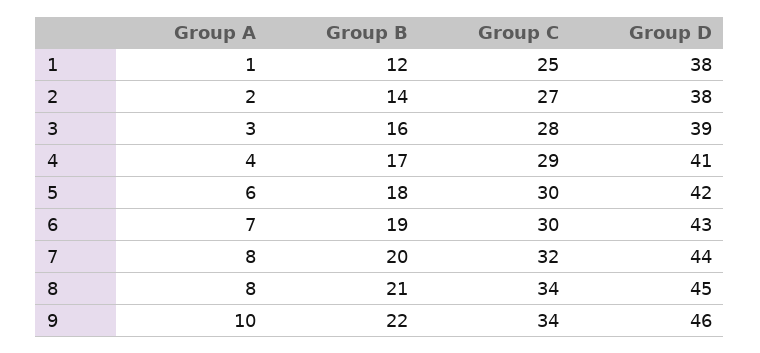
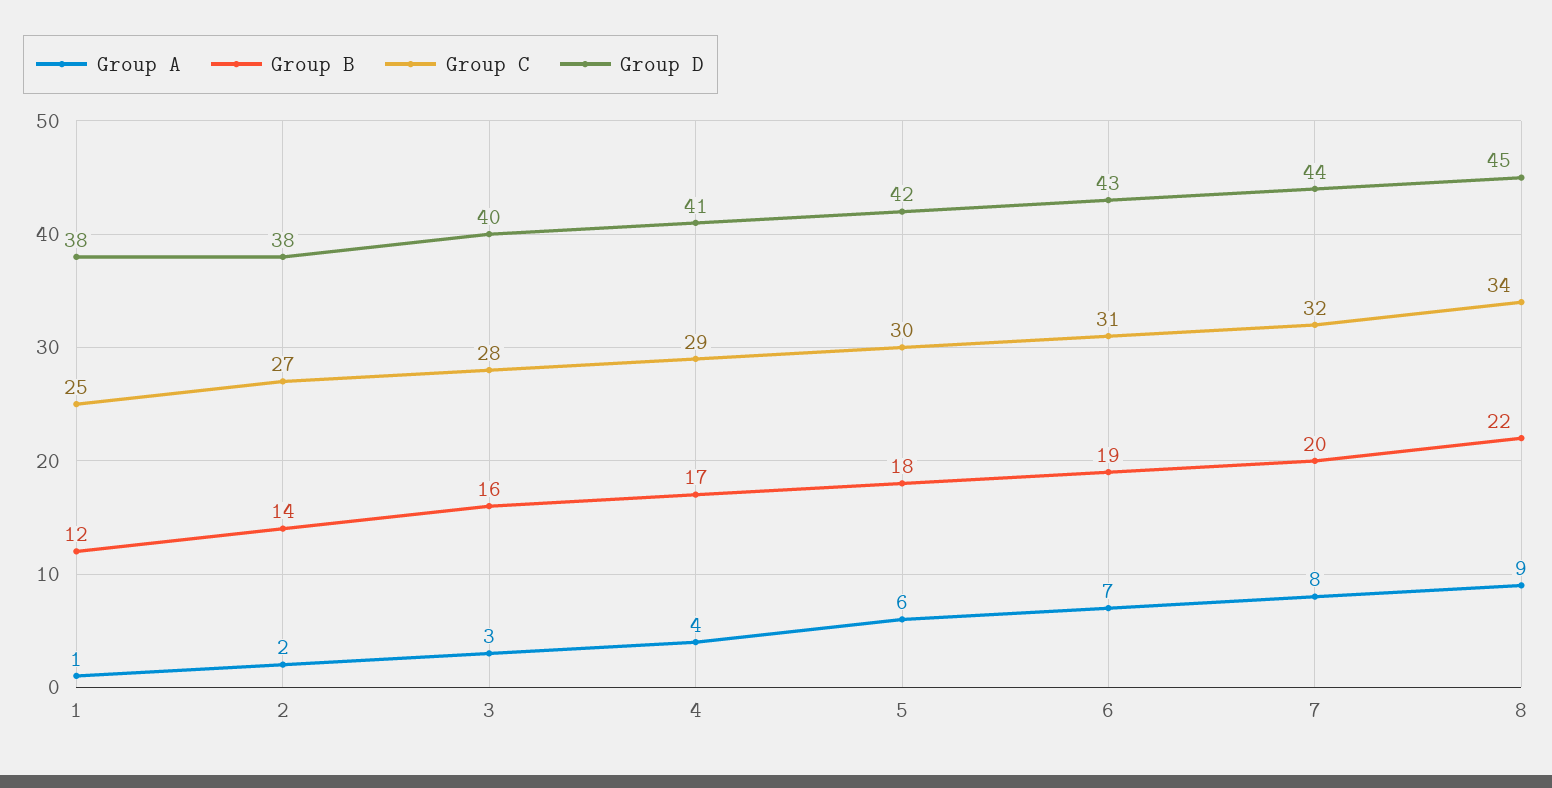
Group D, 3: 39 -> 40
Group C, 6: 30 -> 31
Group A, 8: 8 -> 9
Group B, 8: 21 -> 22
Group A, 9: 10 -> none
Group B, 9: 22 -> none
Group C, 9: 34 -> none
Group D, 9: 46 -> none

